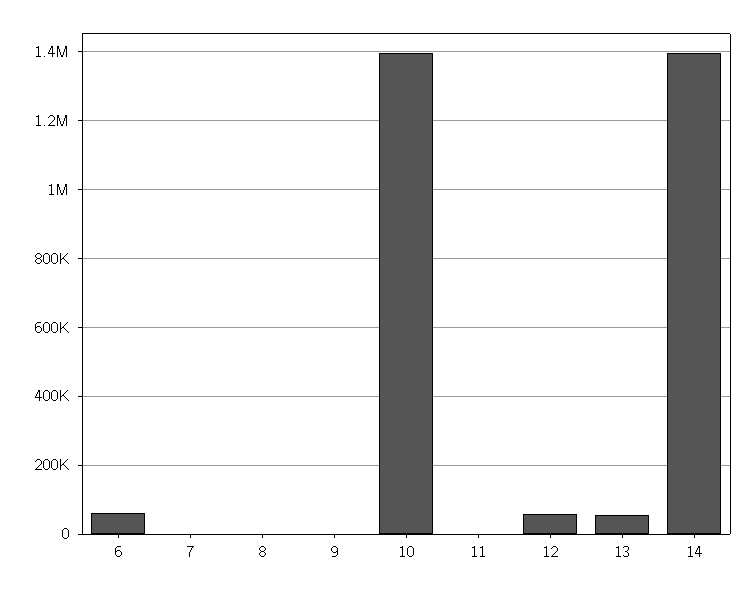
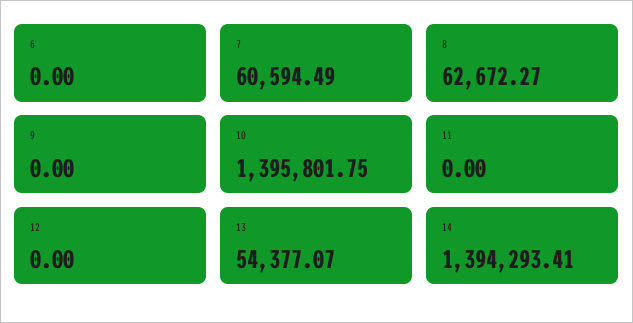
6: 60000 -> 0
7: 0 -> 60594.49
8: 0 -> 62672.27
12: 60000 -> 0

